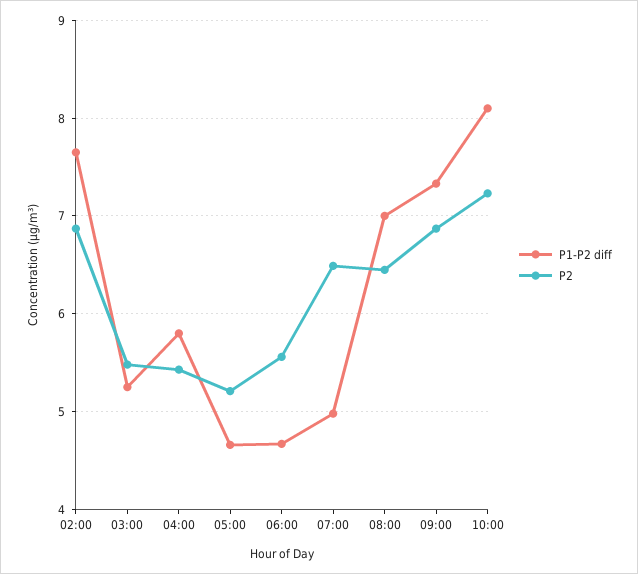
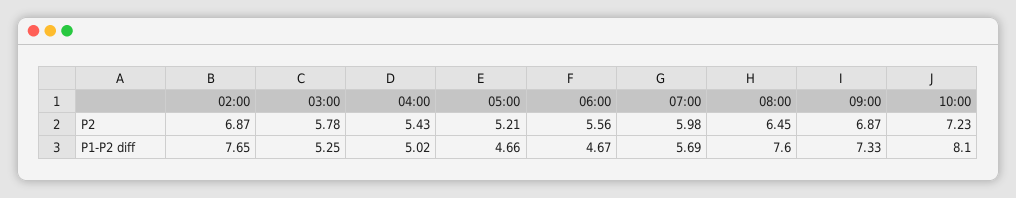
P2, 03:00: 5.5 -> 5.78
P1-P2 diff, 04:00: 5.8 -> 5.02
P1-P2 diff, 07:00: 5 -> 5.69
P2, 07:00: 6.5 -> 5.98
P1-P2 diff, 08:00: 7 -> 7.6

